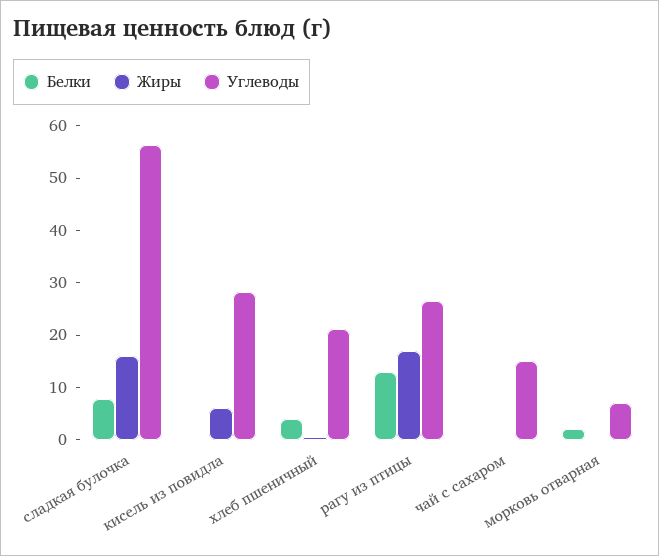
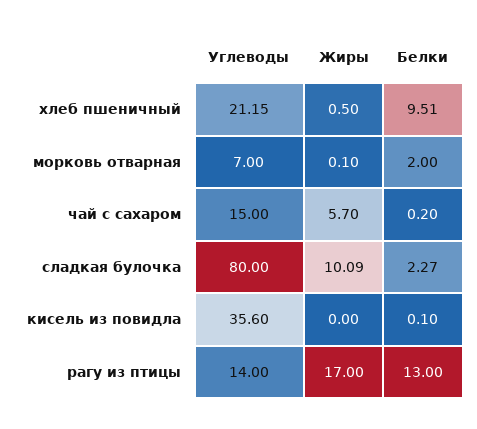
Белки, сладкая булочка: 8 -> 2.27
Жиры, сладкая булочка: 16 -> 10.09
Углеводы, сладкая булочка: 56 -> 80
Жиры, кисель из повидла: 6 -> 0
Углеводы, кисель из повидла: 28 -> 35.6
Белки, хлеб пшеничный: 4 -> 9.51
Углеводы, рагу из птицы: 26 -> 14
Жиры, чай с сахаром: 0 -> 5.7

